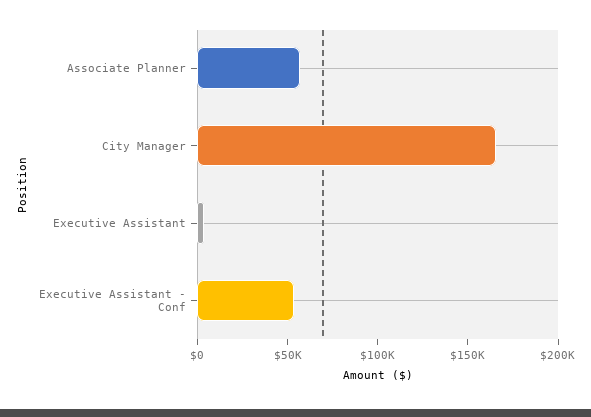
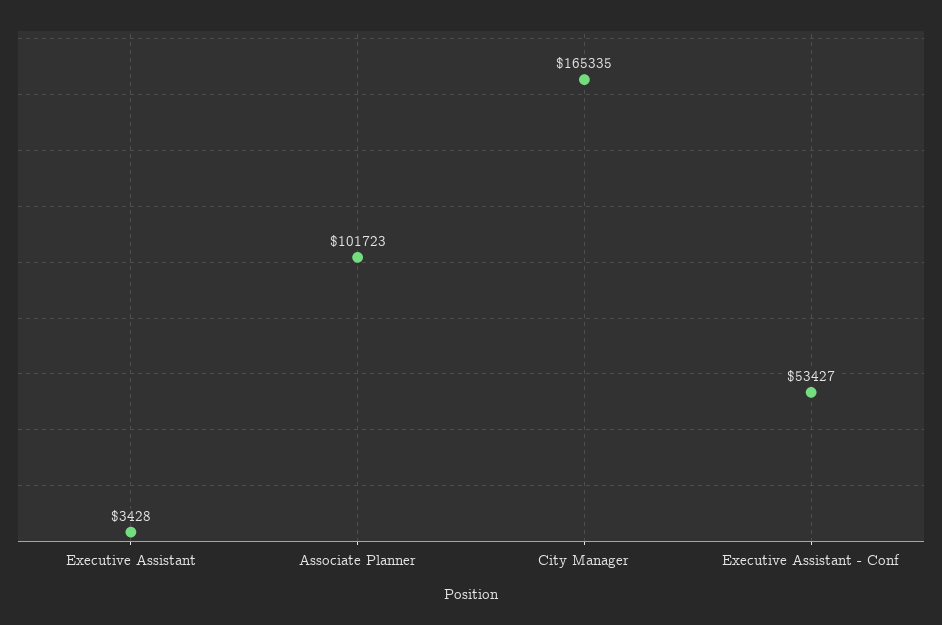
Associate Planner: 60000 -> 101723

